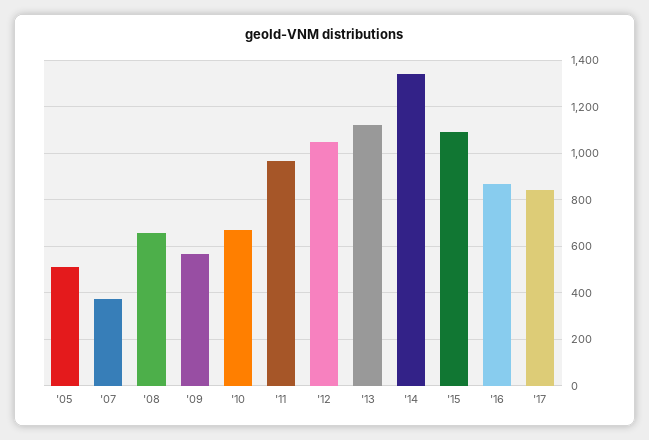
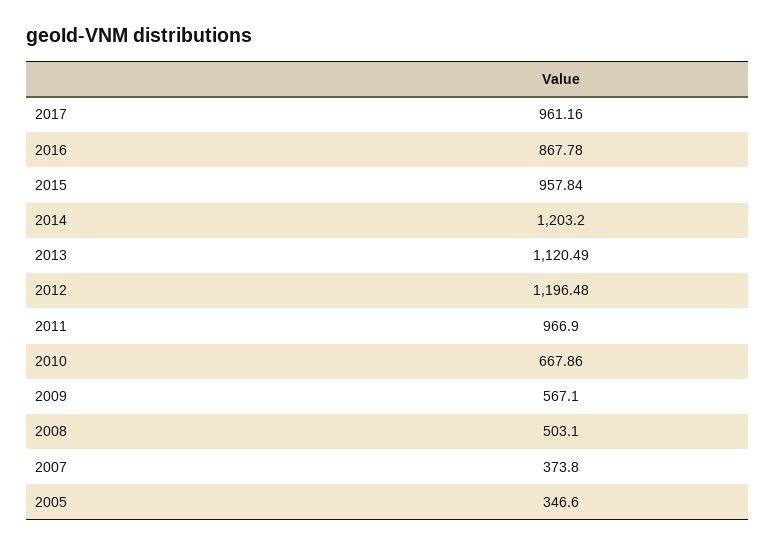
'05: 500 -> 346.6
'08: 650 -> 503.1
'12: 1050 -> 1196.48
'14: 1350 -> 1203.2
'15: 1100 -> 957.84
'17: 850 -> 961.16

